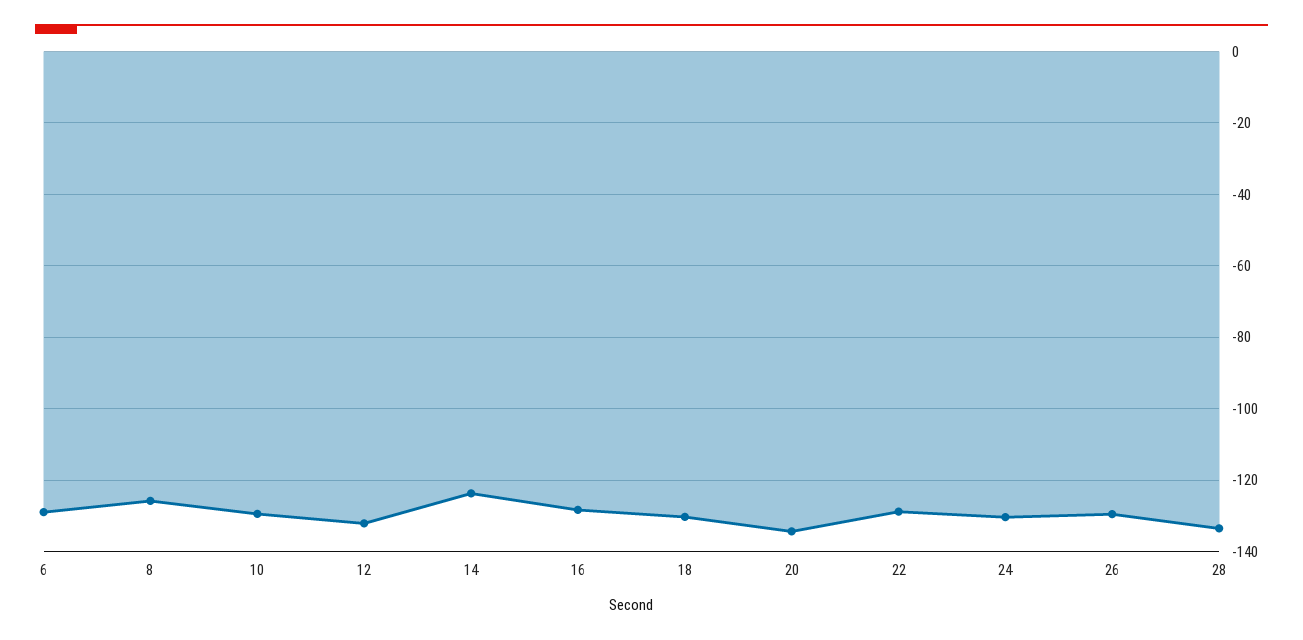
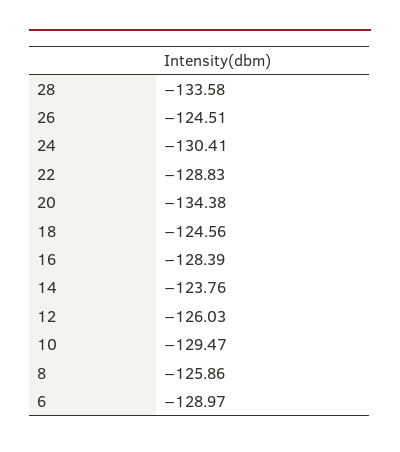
12: -132 -> -126.03
18: -130 -> -124.56
26: -130 -> -124.51

